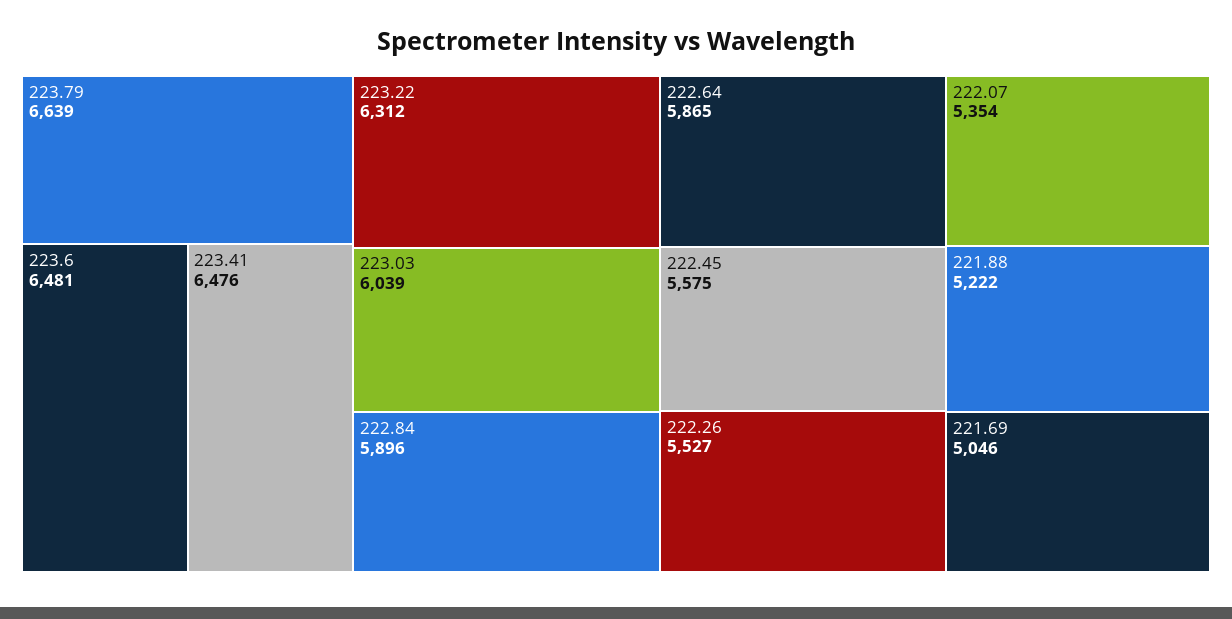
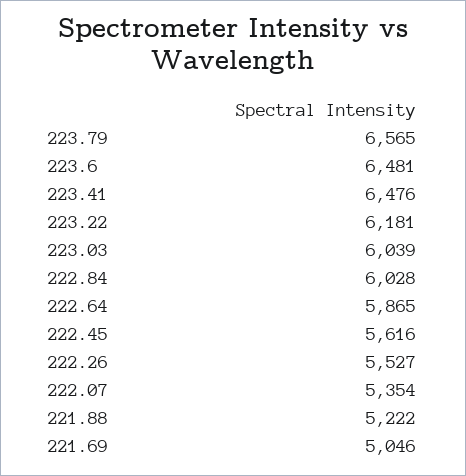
223.79: 6639 -> 6565
223.22: 6312 -> 6181
222.84: 5896 -> 6028
222.45: 5575 -> 5616

